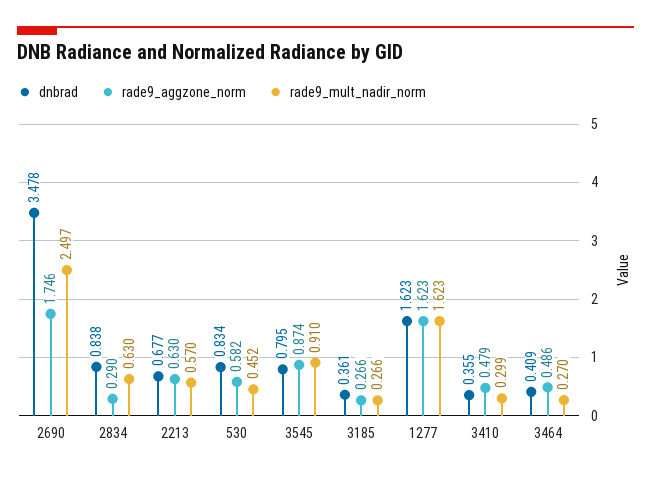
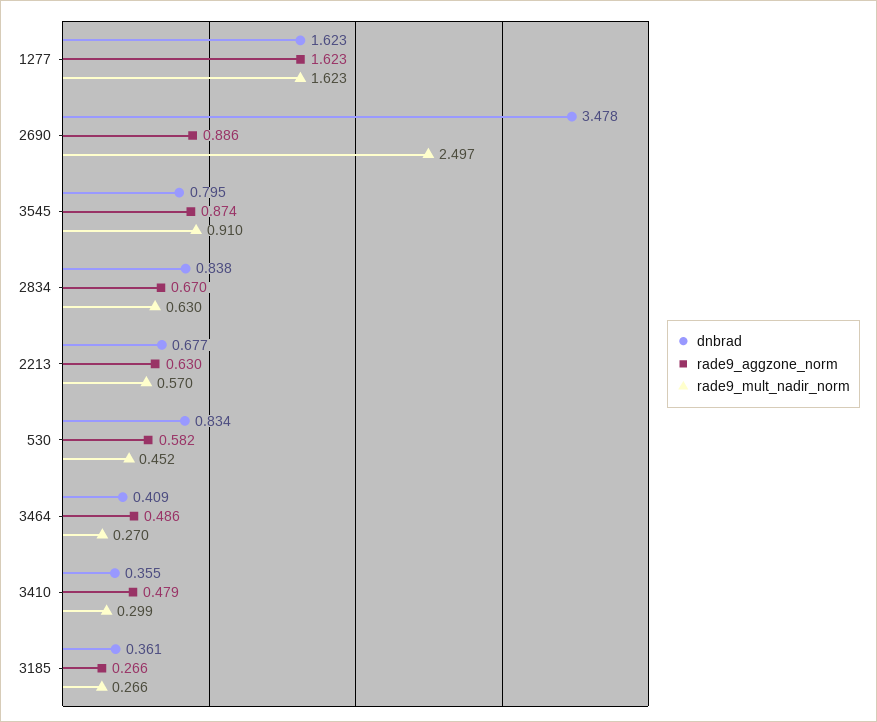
rade9_aggzone_norm, 2690: 1.746 -> 0.886
rade9_aggzone_norm, 2834: 0.29 -> 0.67

